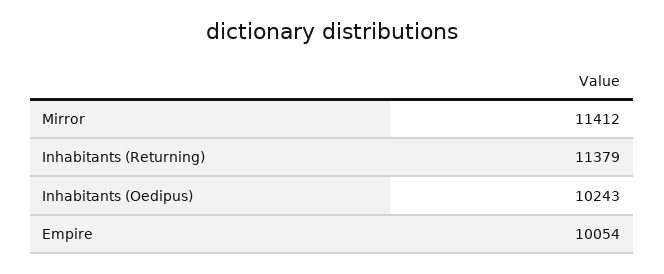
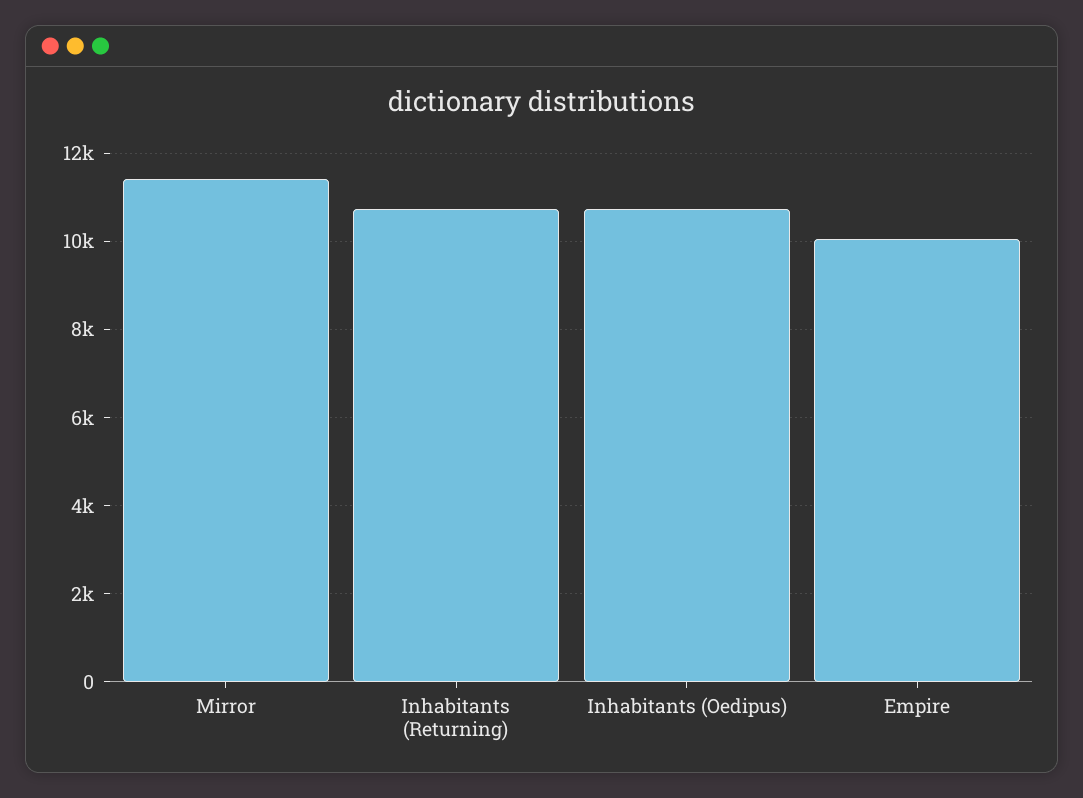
Inhabitants (Returning): 11379 -> 10800
Inhabitants (Oedipus): 10243 -> 10800

